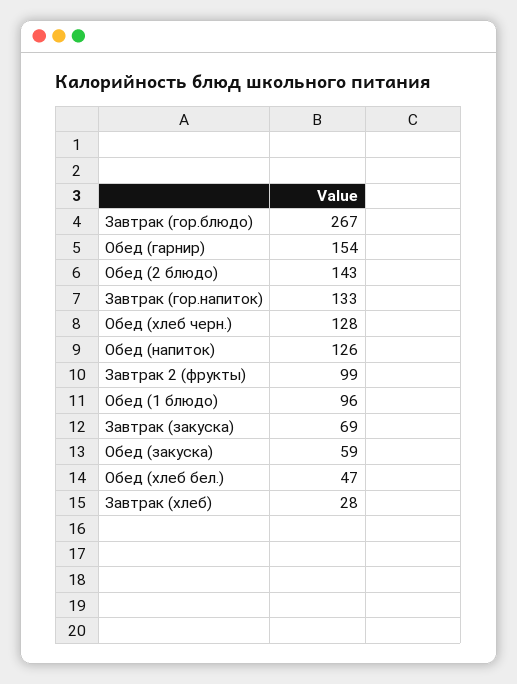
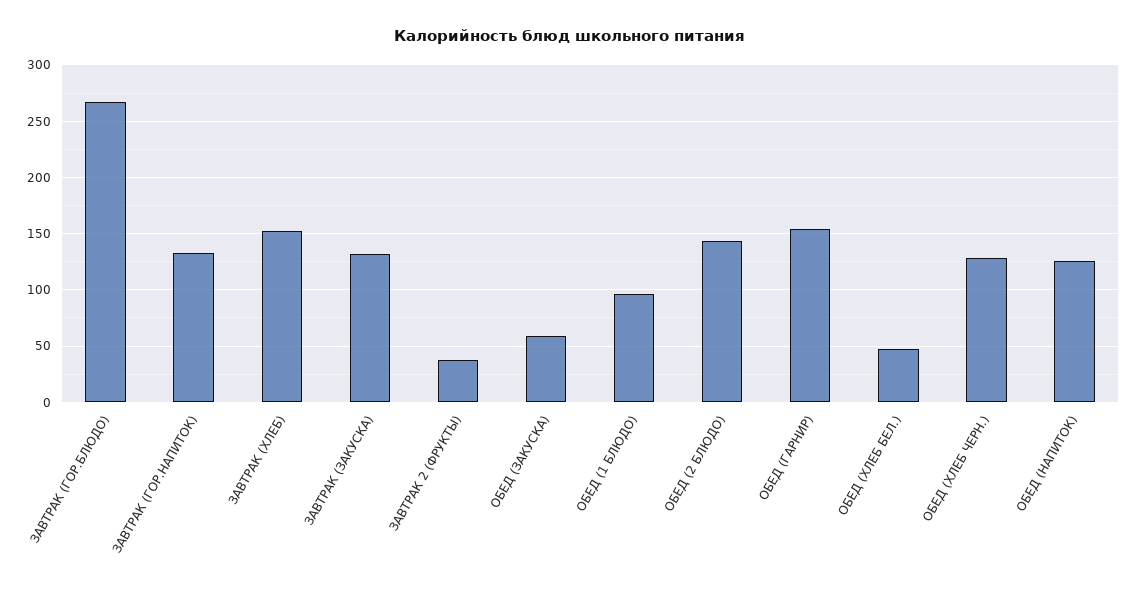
Завтрак 2 (фрукты): 99 -> 40
Завтрак (закуска): 69 -> 130
Завтрак (хлеб): 28 -> 150

